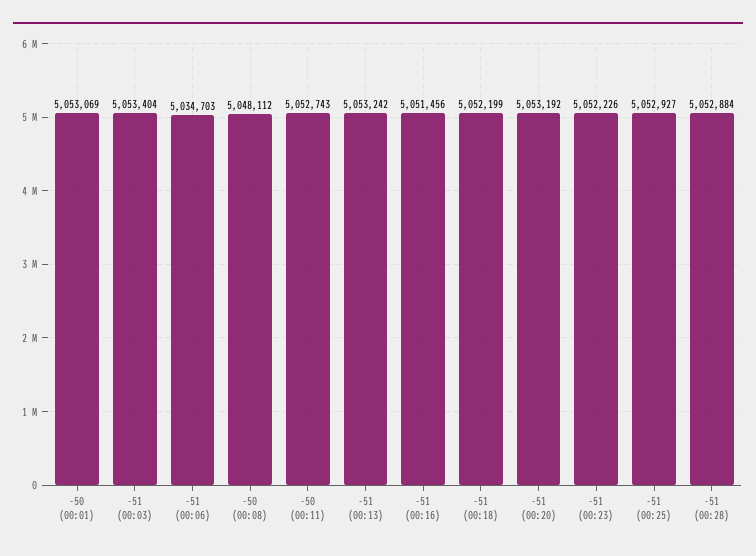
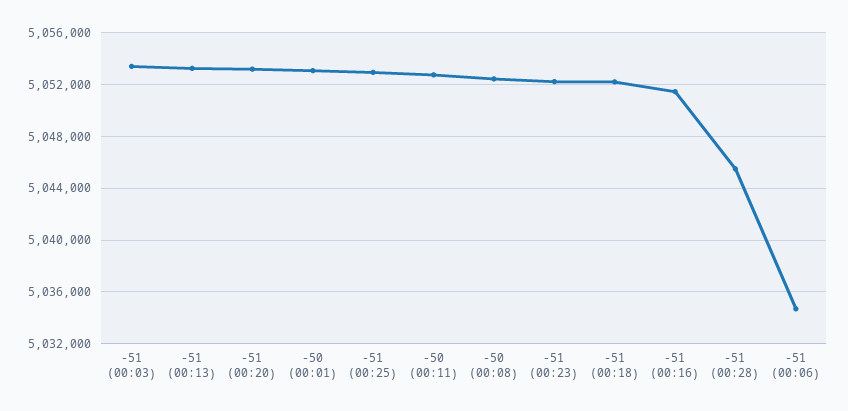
-50 (00:08): 5048112 -> 5052500
-51 (00:28): 5052884 -> 5045500

